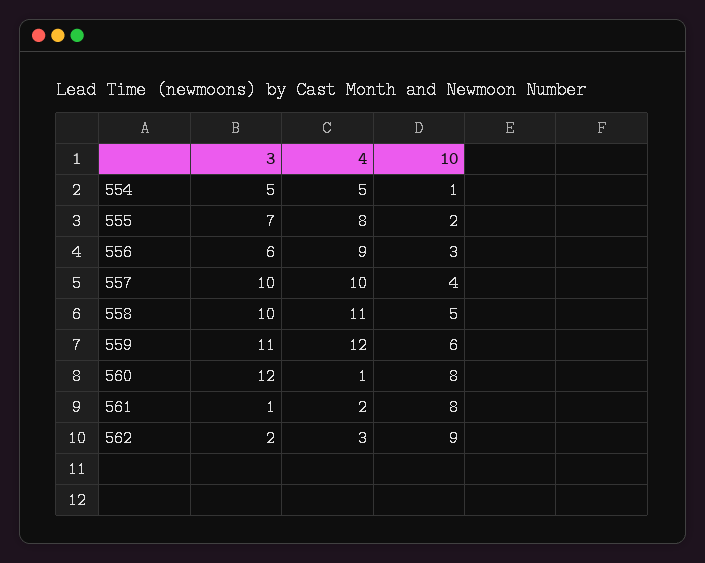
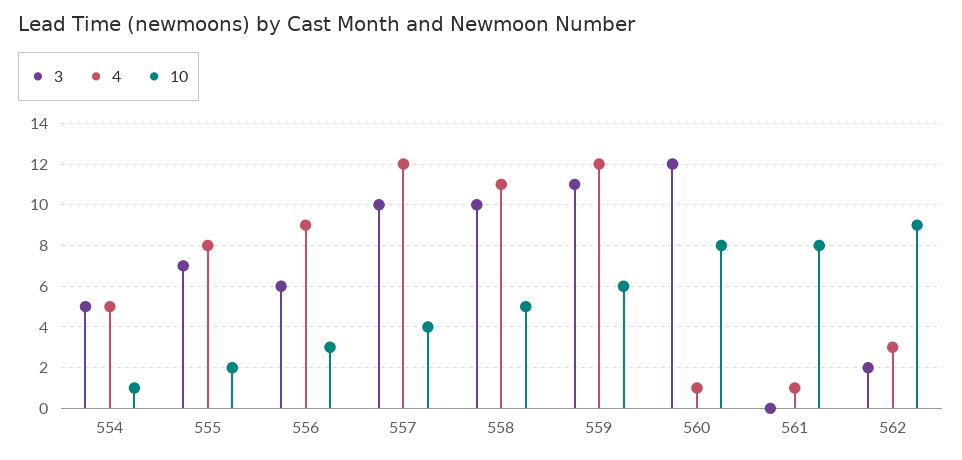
4, 557: 10 -> 12
3, 561: 1 -> 0
4, 561: 2 -> 1

